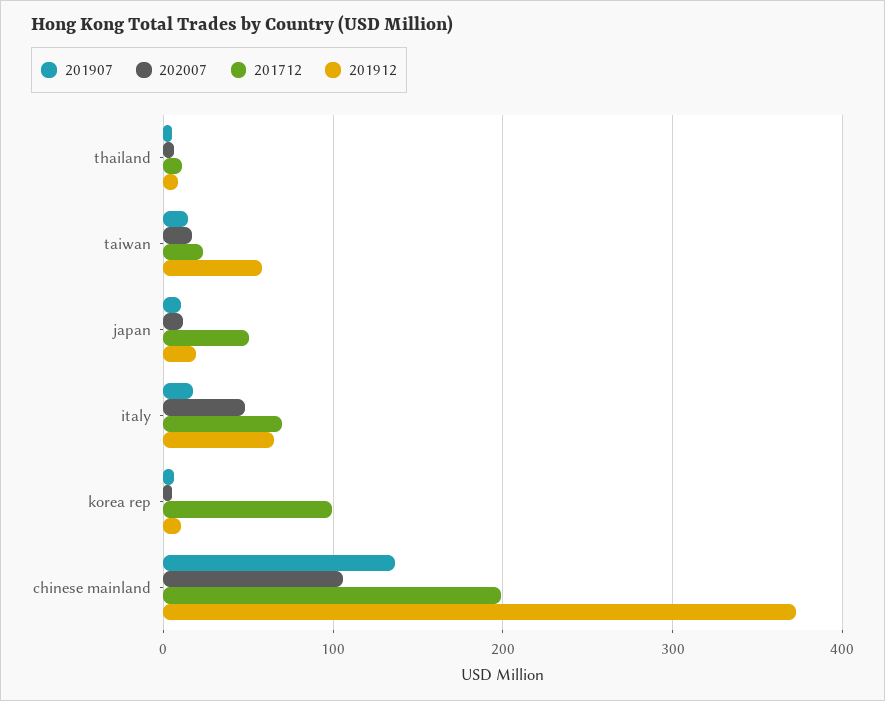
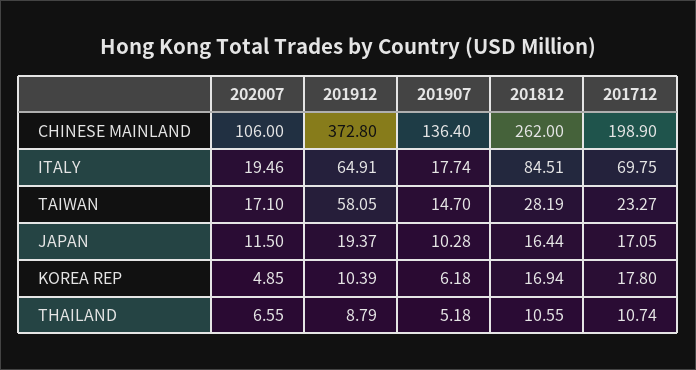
201712, japan: 50 -> 17.05
202007, italy: 50 -> 19.46
201712, korea rep: 100 -> 17.8
201812, chinese mainland: none -> 262
201812, italy: none -> 84.51
201812, taiwan: none -> 28.19
201812, japan: none -> 16.44
201812, korea rep: none -> 16.94
201812, thailand: none -> 10.55

